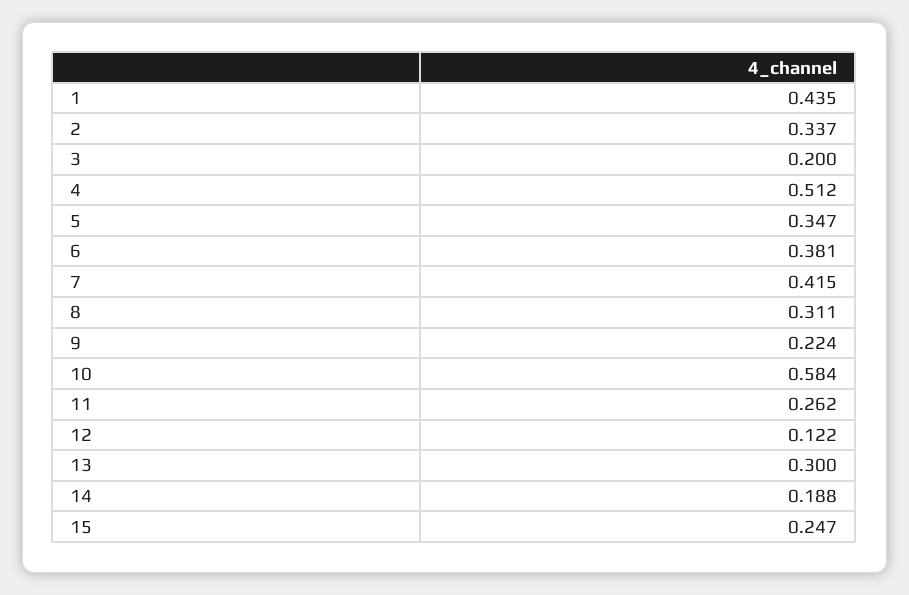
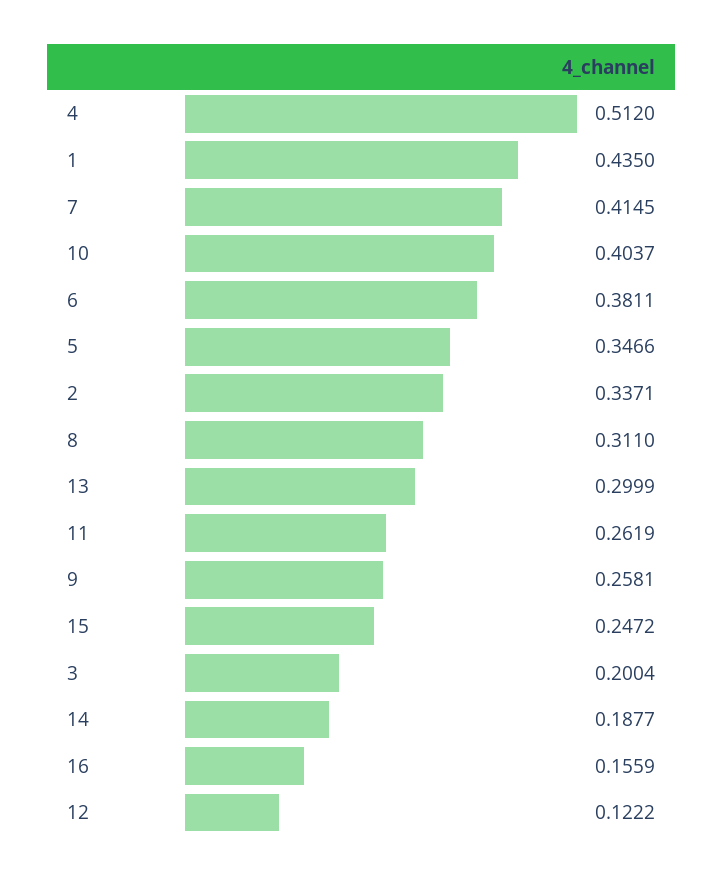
9: 0.224 -> 0.2581
10: 0.584 -> 0.4037
16: none -> 0.1559

